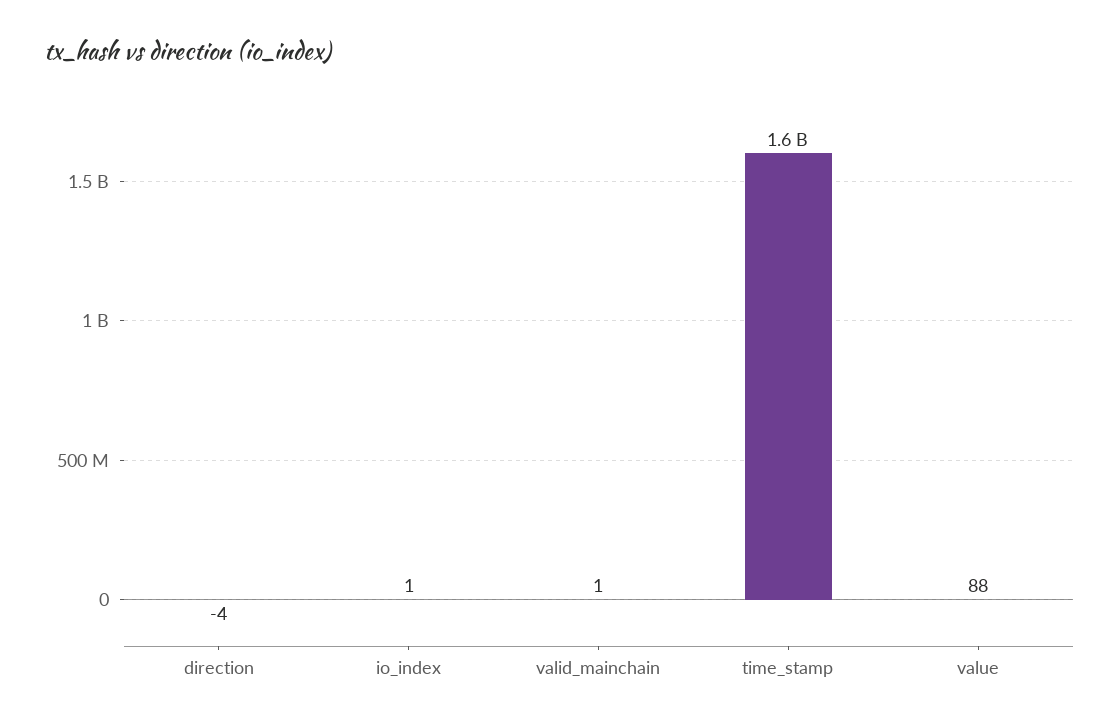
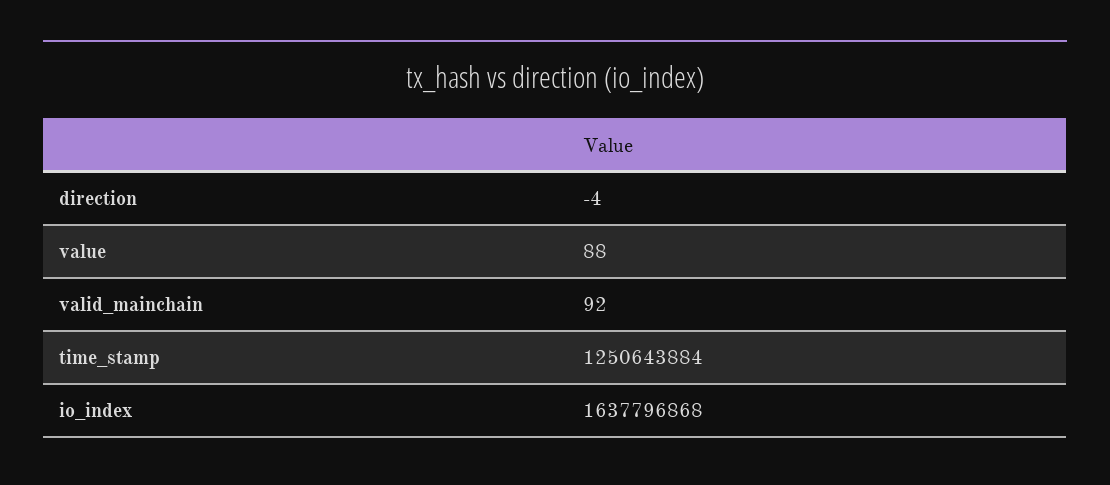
io_index: 1 -> 1637796868
valid_mainchain: 1 -> 92
time_stamp: 1600000000 -> 1250643884

